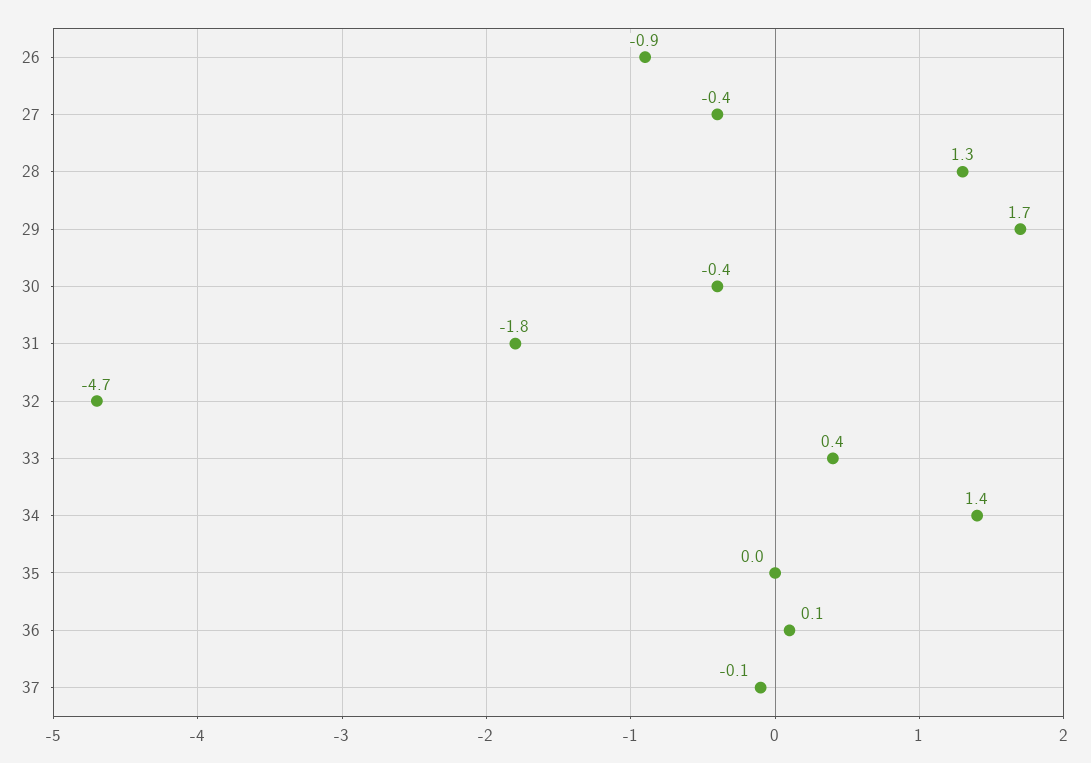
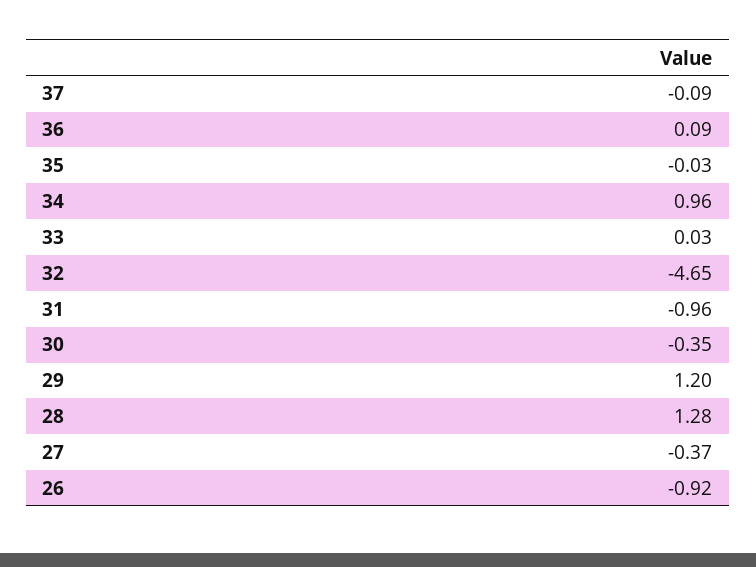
29: 1.7 -> 1.2
31: -1.8 -> -0.96
33: 0.4 -> 0.03
34: 1.4 -> 0.96

